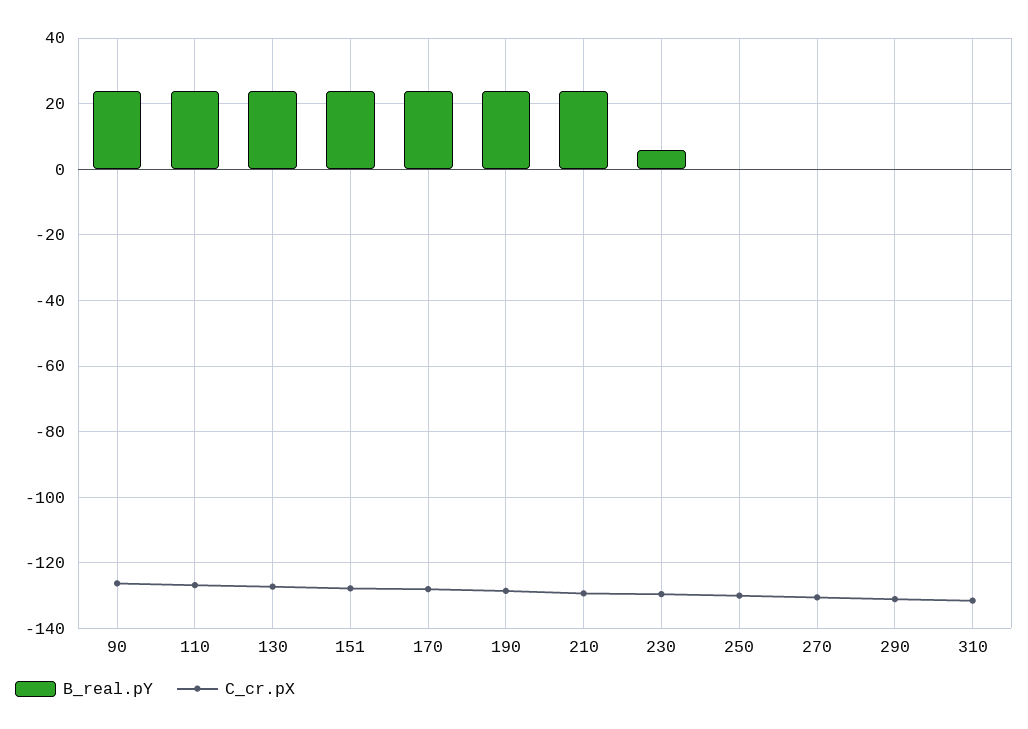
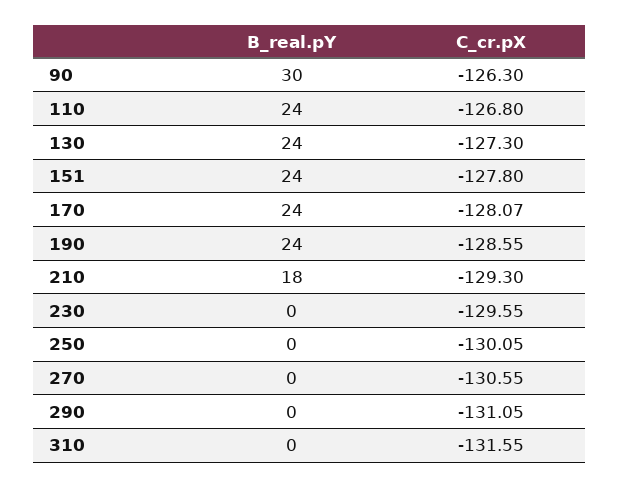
B_real.pY, 90: 24 -> 30
B_real.pY, 210: 24 -> 18
B_real.pY, 230: 6 -> 0

